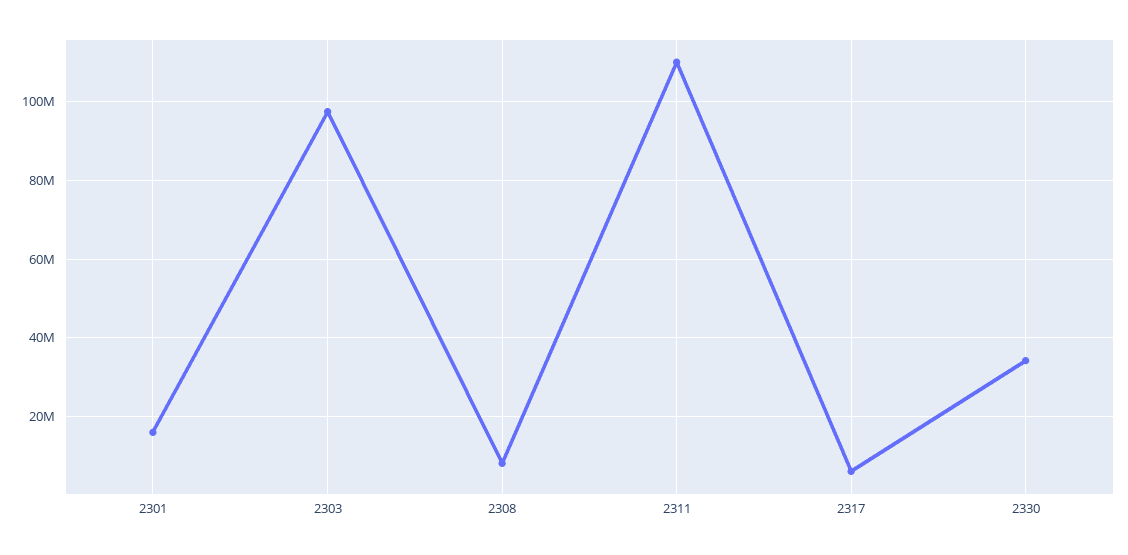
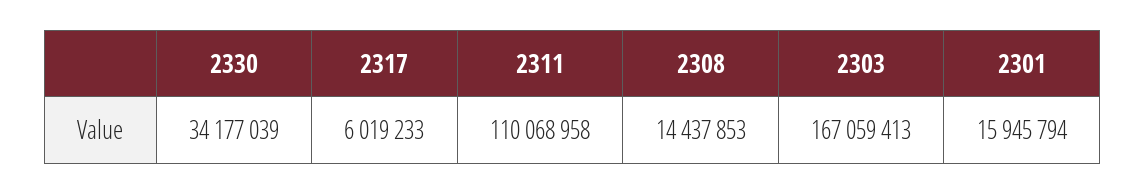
2303: 98000000 -> 167059413
2308: 8000000 -> 14437853

